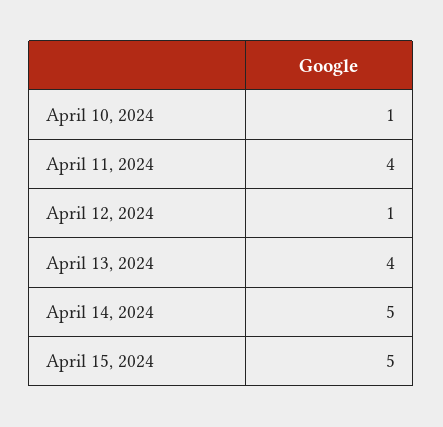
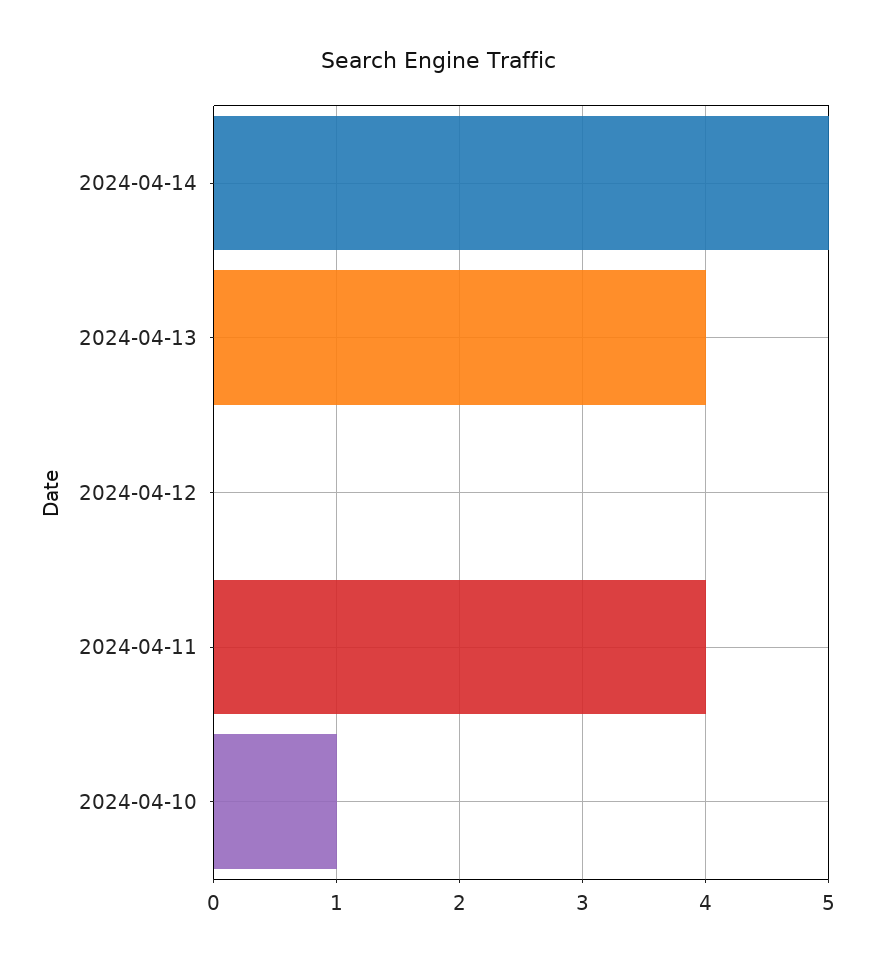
April 12, 2024: 1 -> 0
April 15, 2024: 5 -> none

